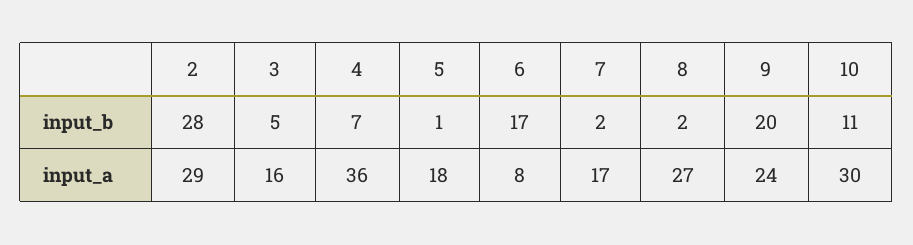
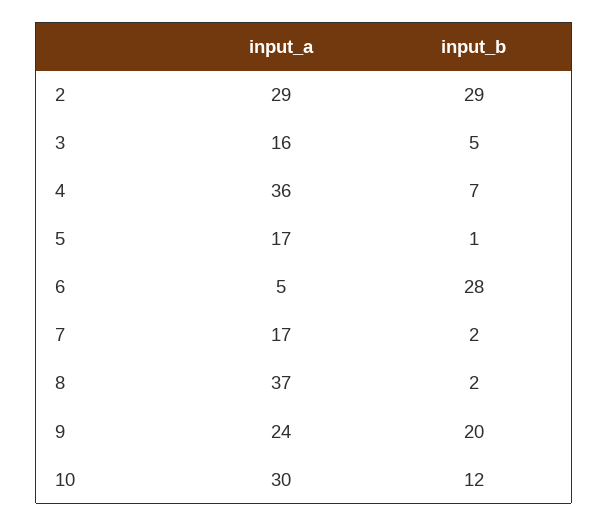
2, input_b: 28 -> 29
6, input_b: 17 -> 28
10, input_b: 11 -> 12
5, input_a: 18 -> 17
6, input_a: 8 -> 5
8, input_a: 27 -> 37

